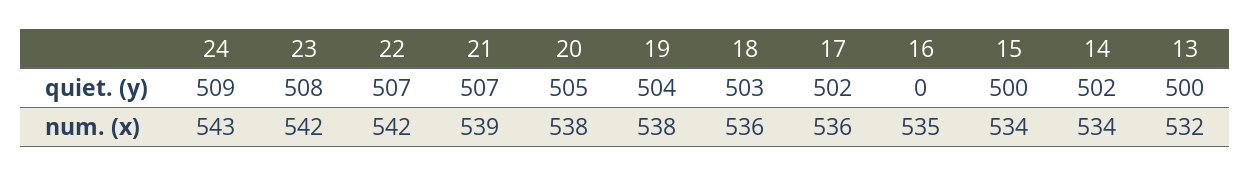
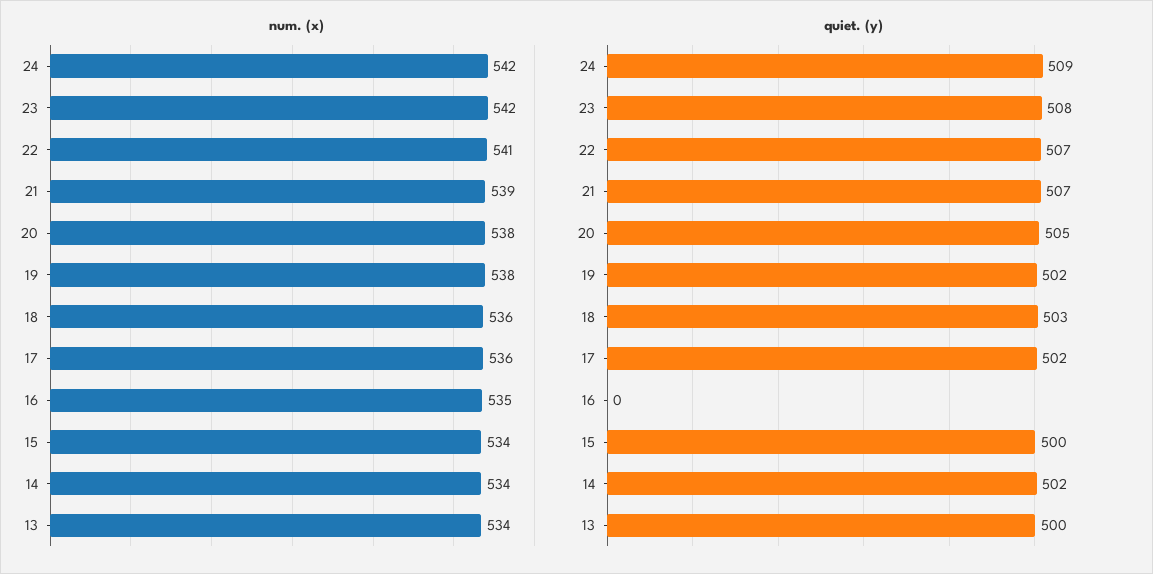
quiet. (y), 19: 504 -> 502
num. (x), 24: 543 -> 542
num. (x), 22: 542 -> 541
num. (x), 13: 532 -> 534

